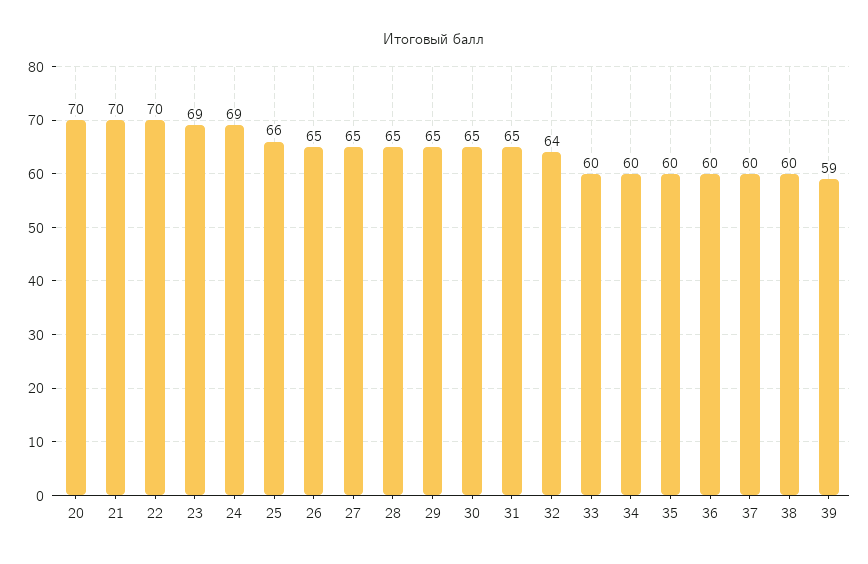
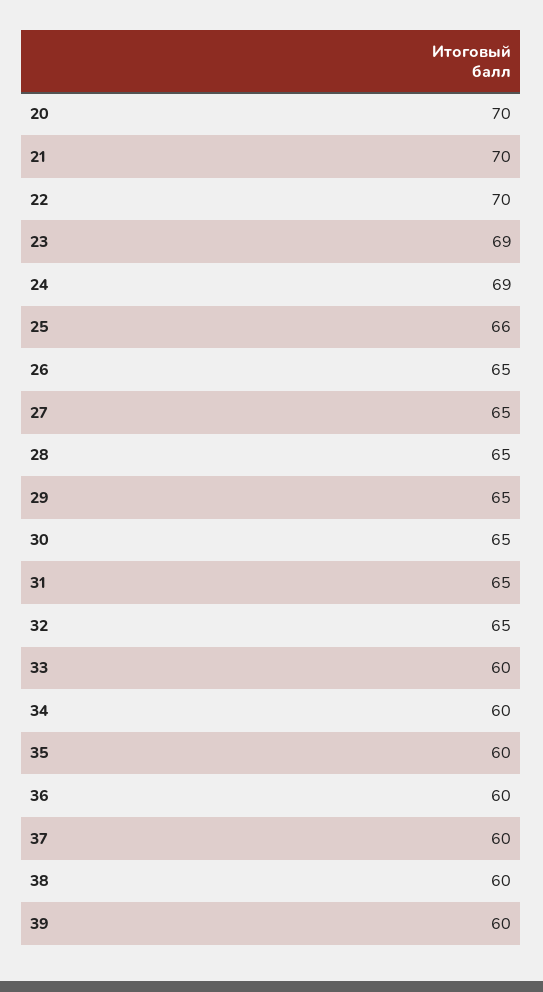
32: 64 -> 65
39: 59 -> 60

